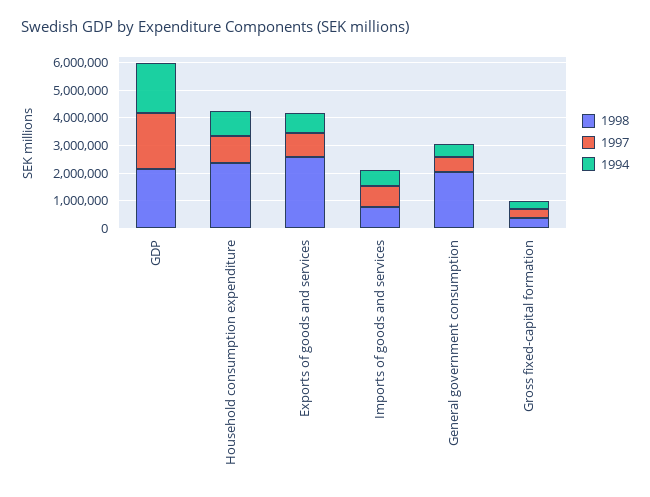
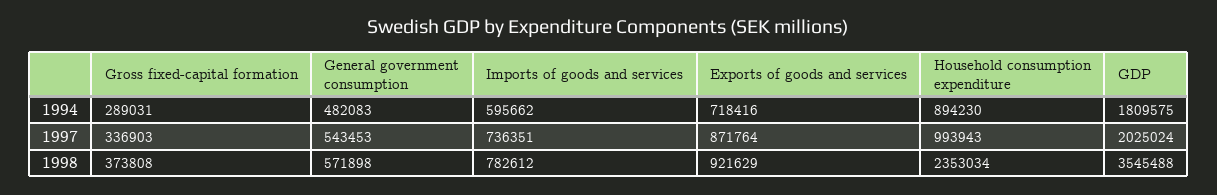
1998, GDP: 2000000 -> 3545488
1998, Exports of goods and services: 2500000 -> 921629
1998, General government consumption: 2000000 -> 571898

